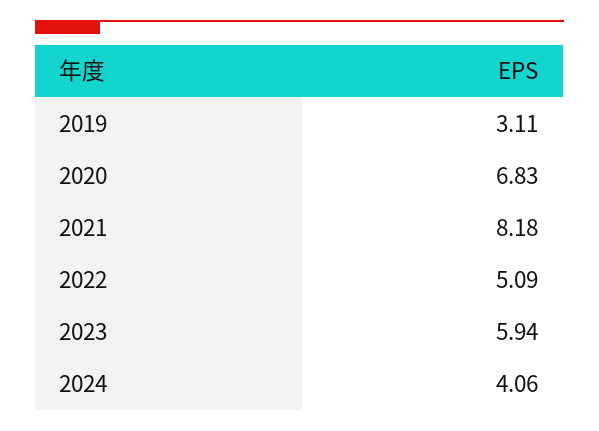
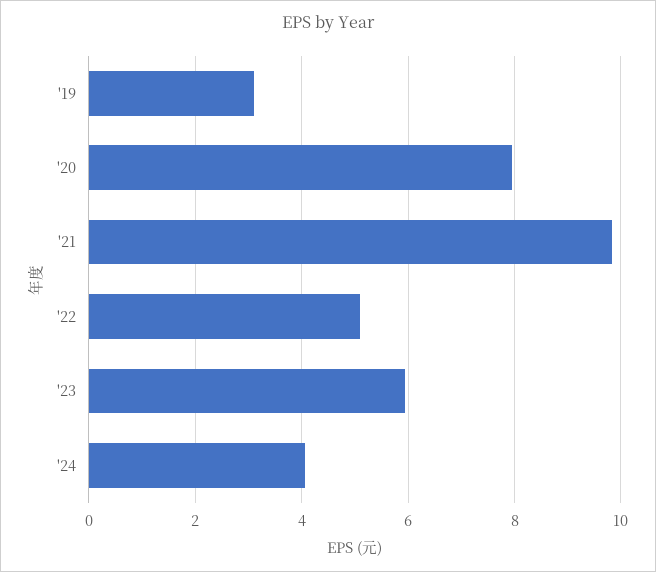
2020: 6.83 -> 8
2021: 8.18 -> 9.8

